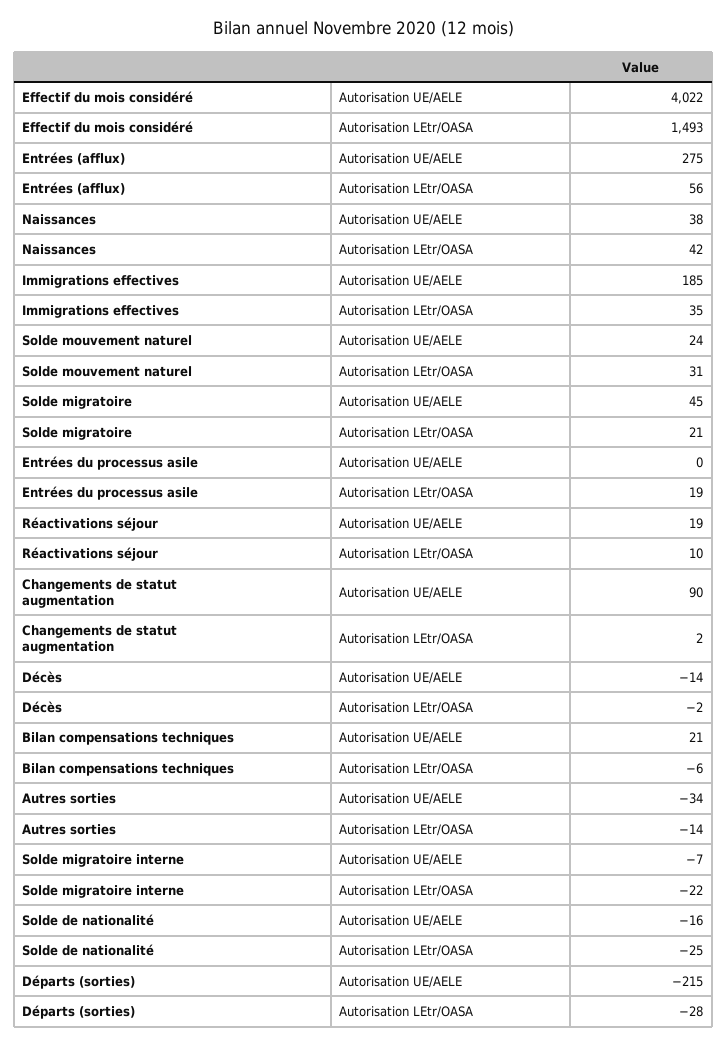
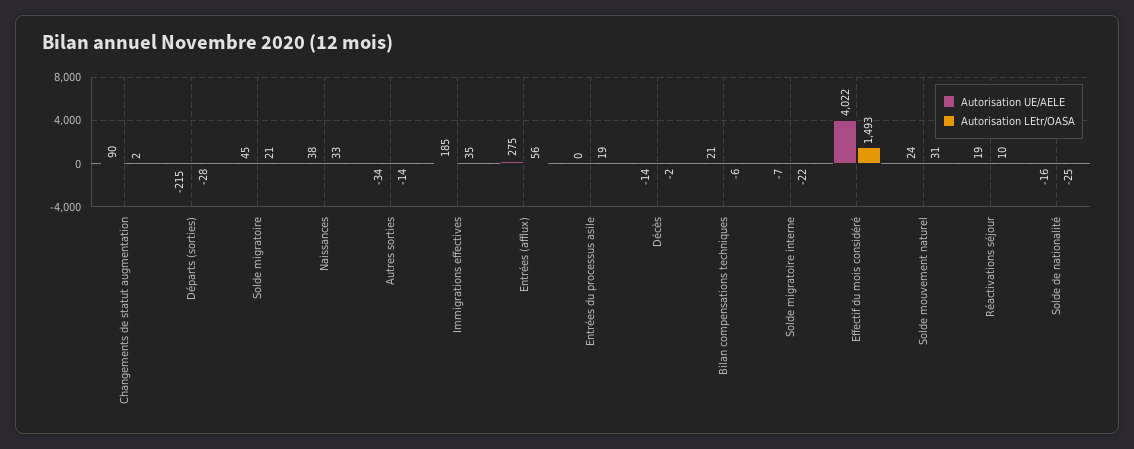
Autorisation LEtr/OASA, Naissances: 42 -> 33

